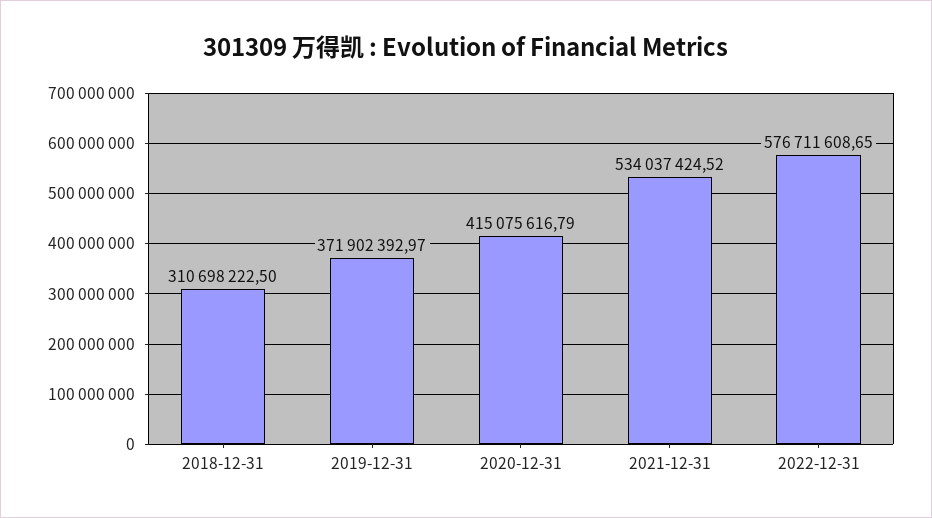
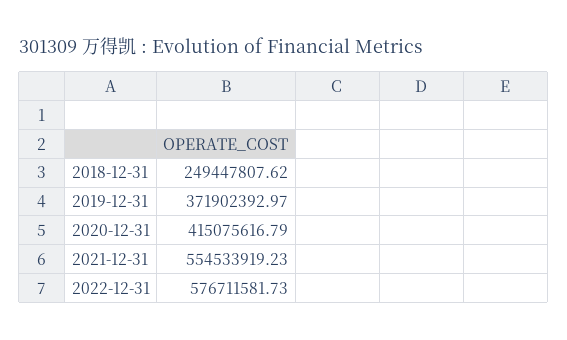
2018-12-31: 310698222.5 -> 249447807.62
2021-12-31: 534037424.52 -> 554533919.23
2022-12-31: 576711608.65 -> 576711581.73

